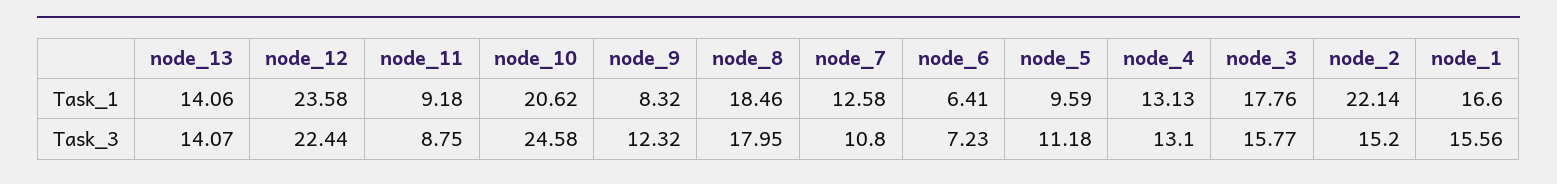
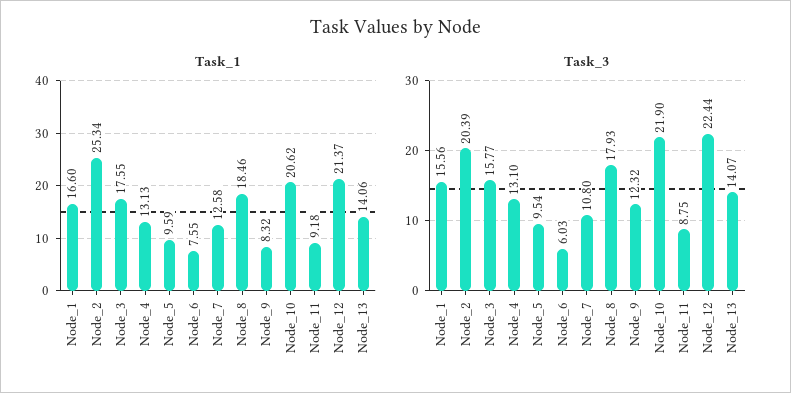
Task_1, node_12: 23.58 -> 21.37
Task_1, node_6: 6.41 -> 7.55
Task_1, node_3: 17.76 -> 17.55
Task_1, node_2: 22.14 -> 25.34
Task_3, node_10: 24.58 -> 21.9
Task_3, node_8: 17.95 -> 17.93
Task_3, node_6: 7.23 -> 6.03
Task_3, node_5: 11.18 -> 9.54
Task_3, node_2: 15.2 -> 20.39

